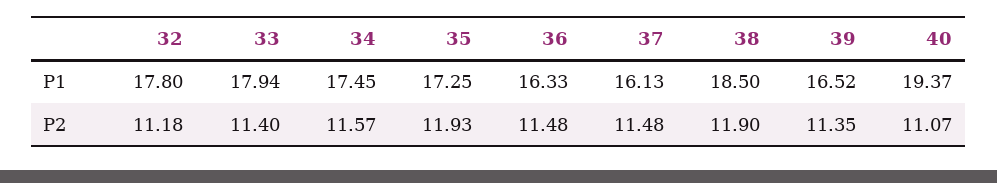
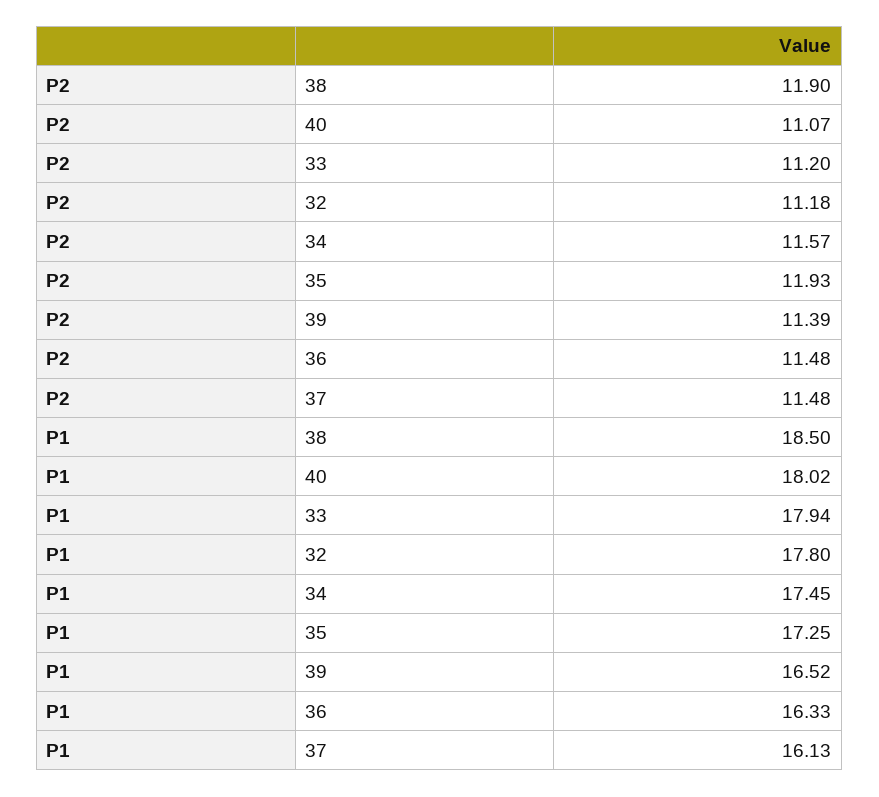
40, P1: 19.37 -> 18.02
33, P2: 11.4 -> 11.2
39, P2: 11.35 -> 11.39

